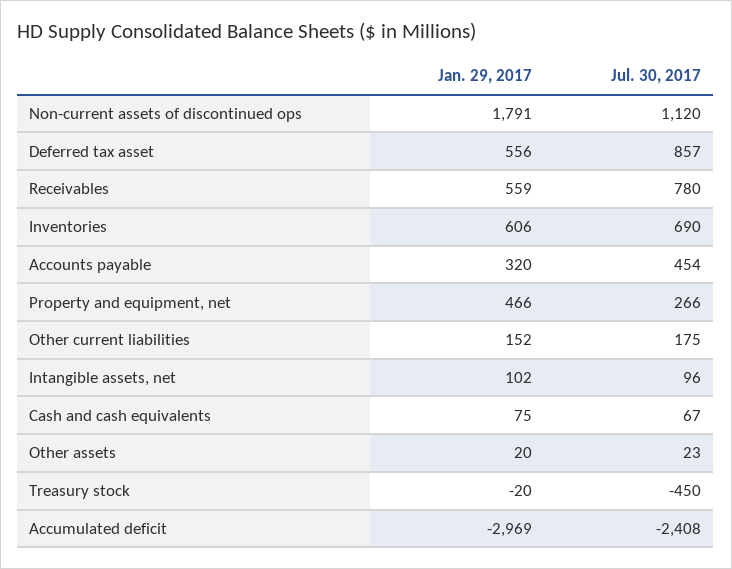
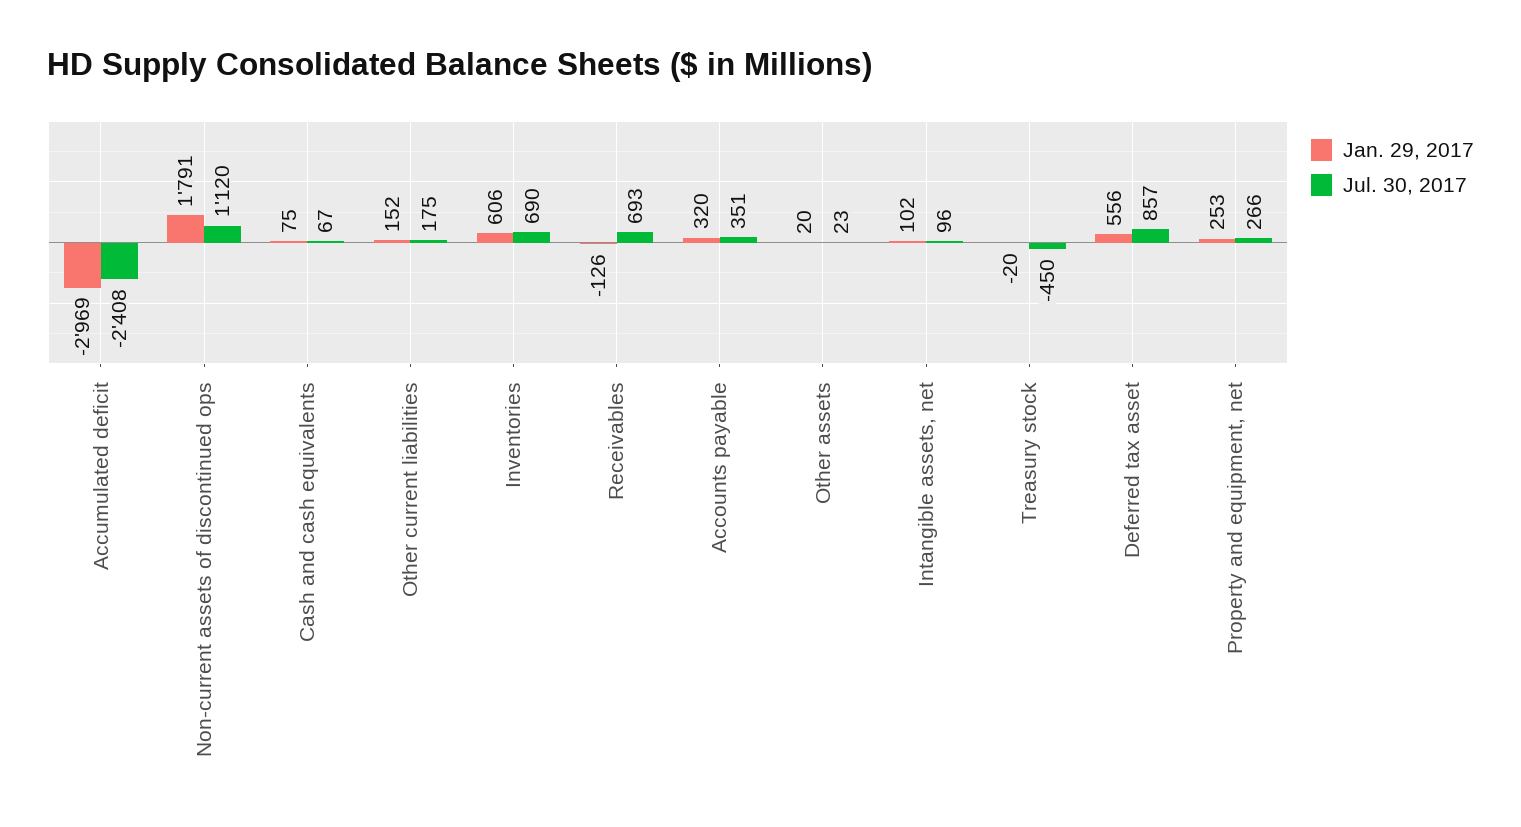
Jan. 29, 2017, Receivables: 559 -> -126
Jul. 30, 2017, Receivables: 780 -> 693
Jul. 30, 2017, Accounts payable: 454 -> 351
Jan. 29, 2017, Property and equipment, net: 466 -> 253

